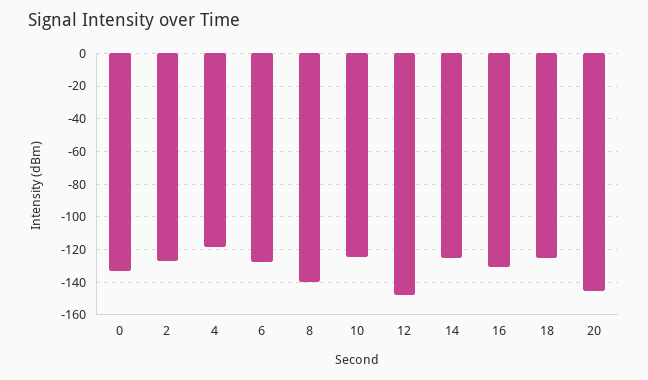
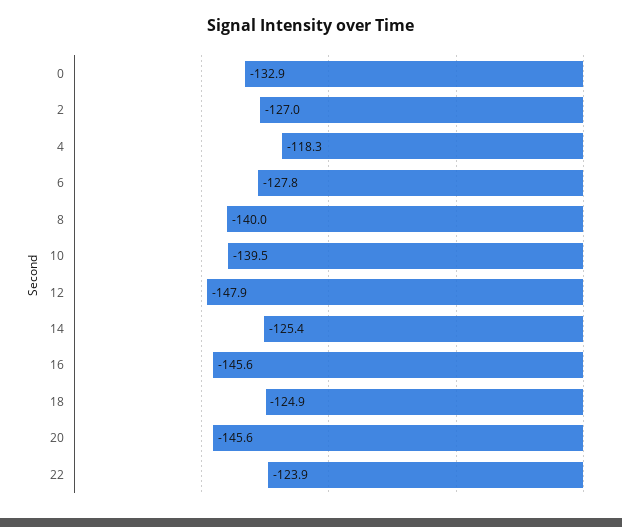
10: -125 -> -139.5
16: -130 -> -145.6
22: none -> -123.9

